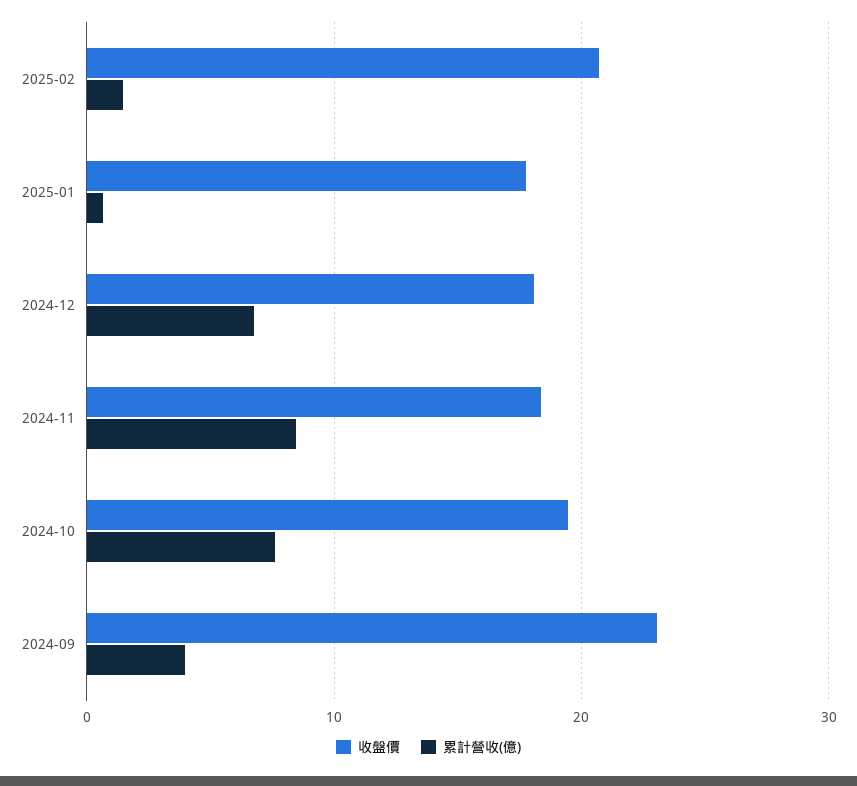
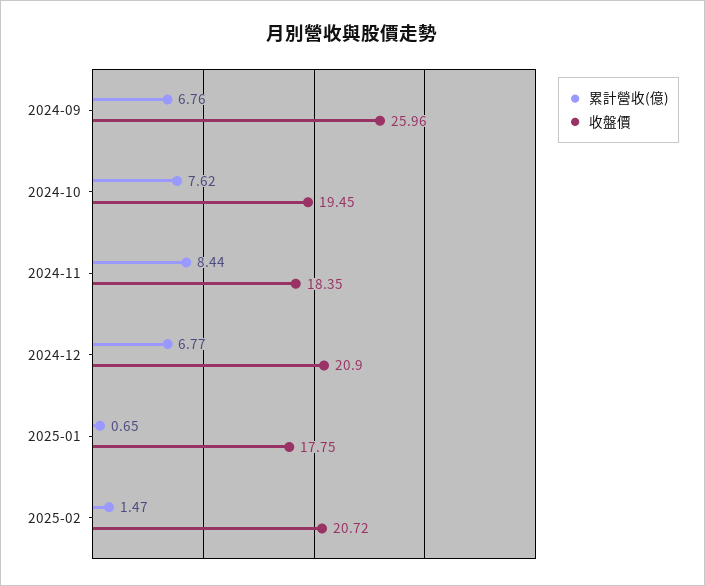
收盤價, 2024-12: 18 -> 20.9
收盤價, 2024-09: 23 -> 25.96
累計營收(億), 2024-09: 4 -> 6.76

